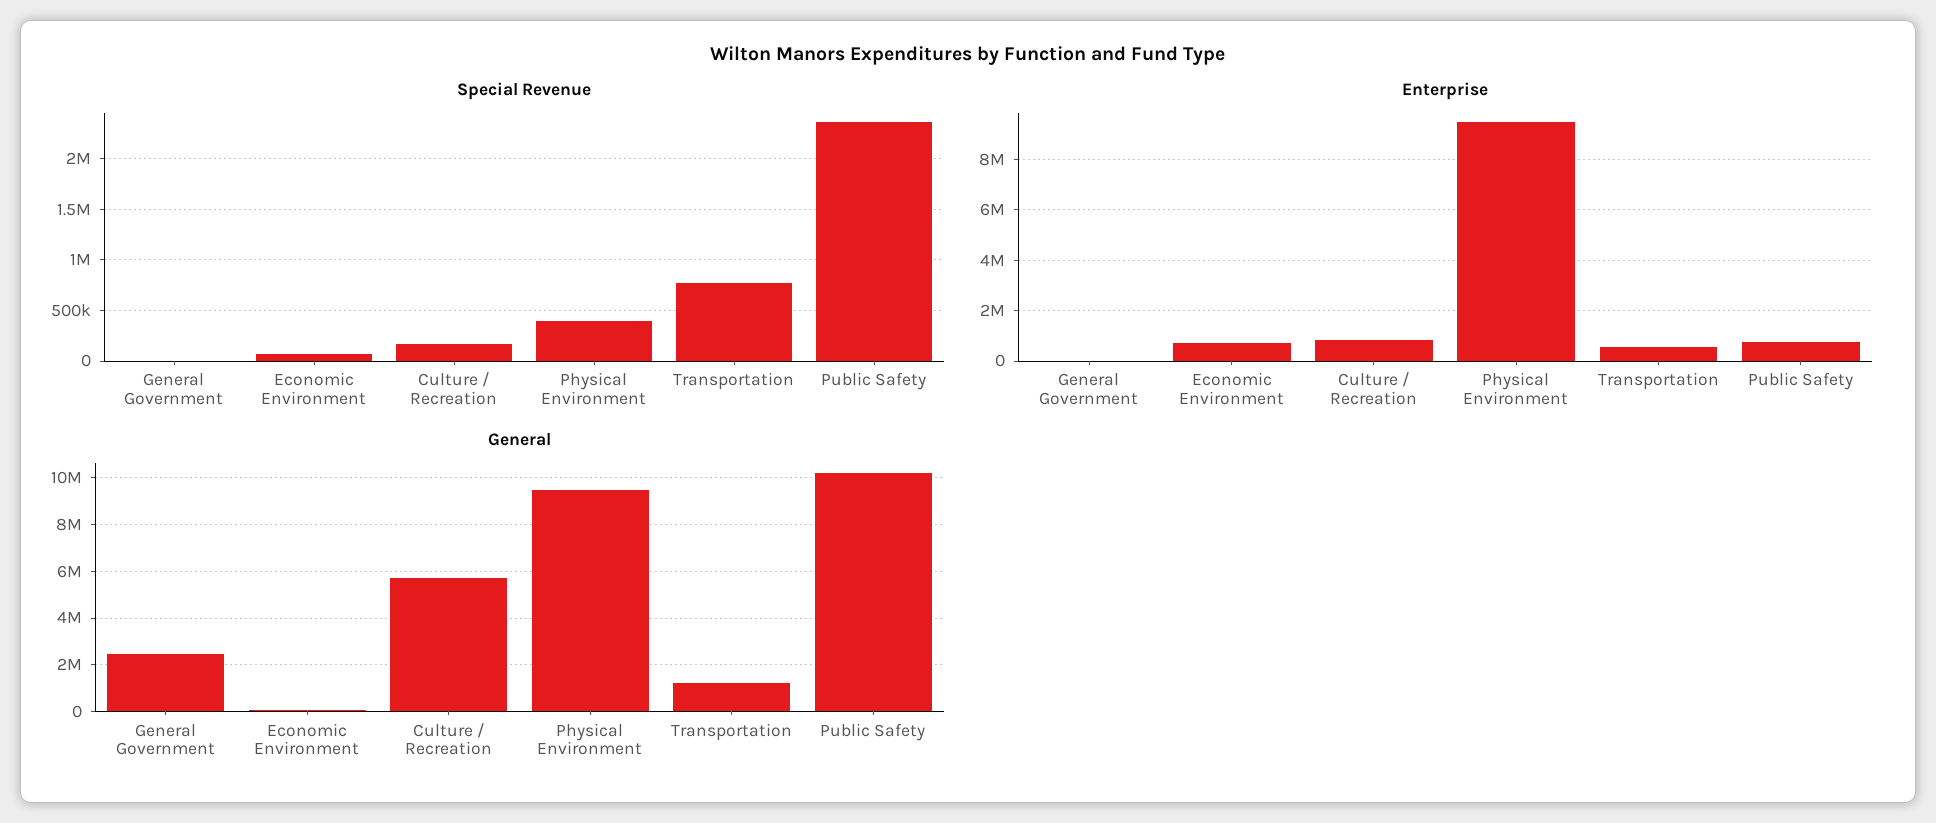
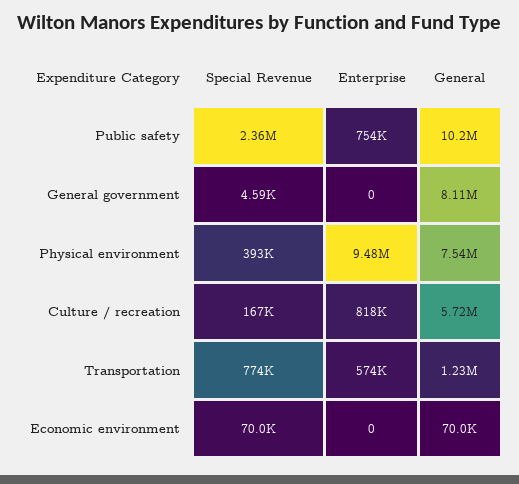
Enterprise, Economic Environment: 750000 -> 0
General, General Government: 2500000 -> 8110000
General, Physical Environment: 9500000 -> 7540000

